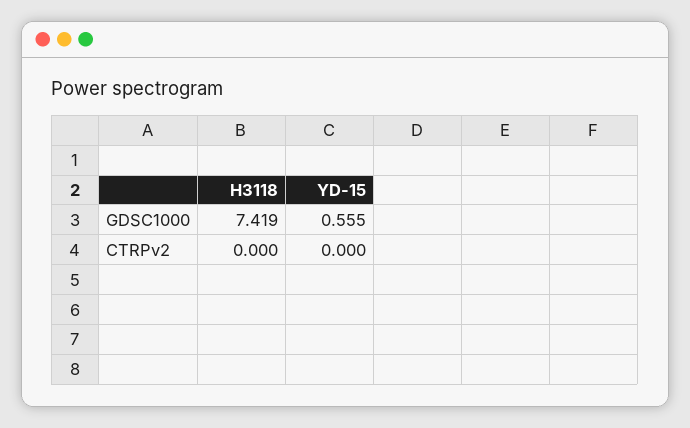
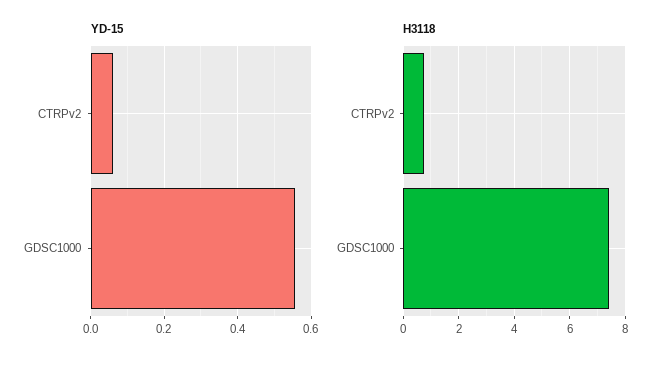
H3118, CTRPv2: 0 -> 0.75
YD-15, CTRPv2: 0 -> 0.06

